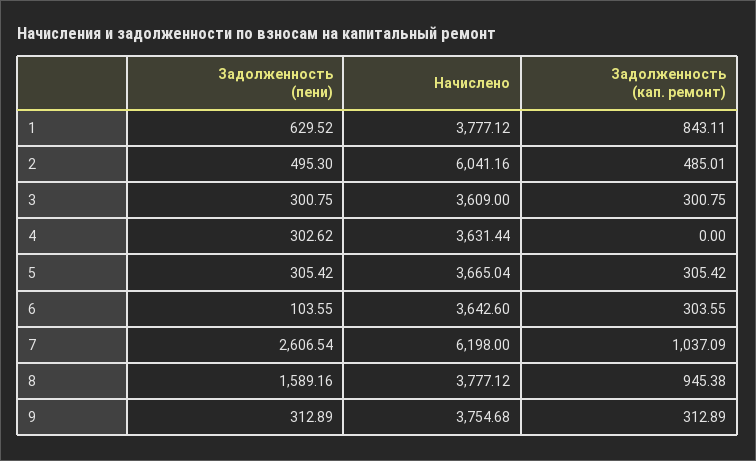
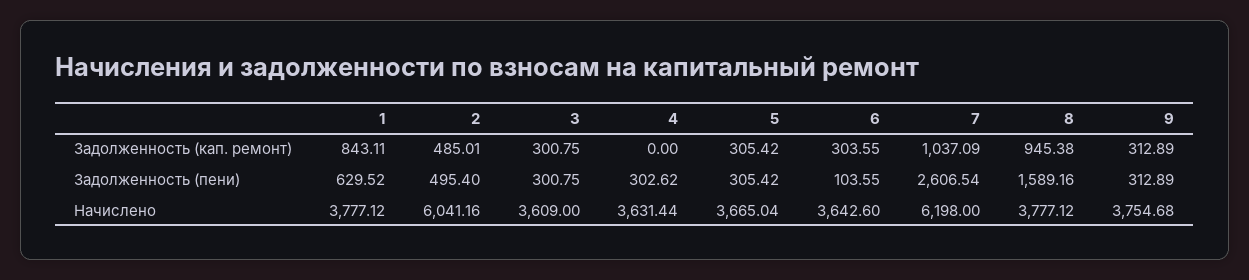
Задолженность (пени), 2: 495.3 -> 495.4

